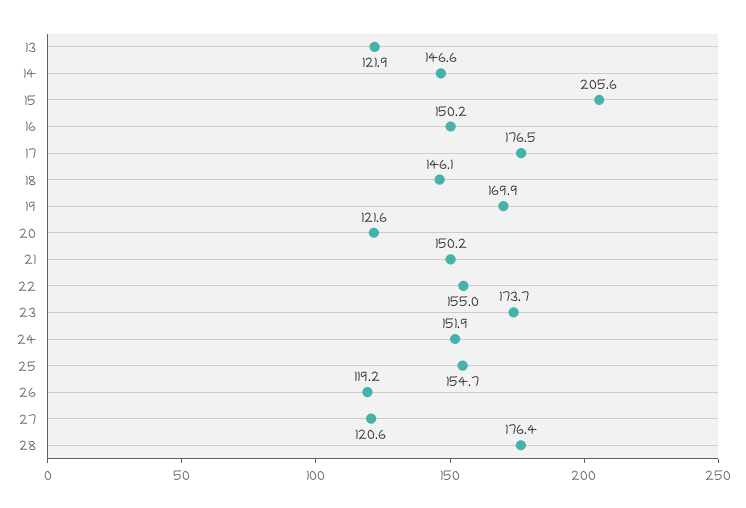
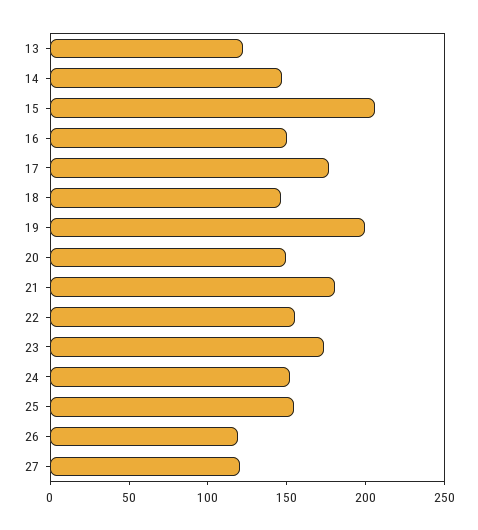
19: 169.9 -> 200
20: 121.6 -> 150
21: 150.2 -> 180
28: 176.4 -> none

